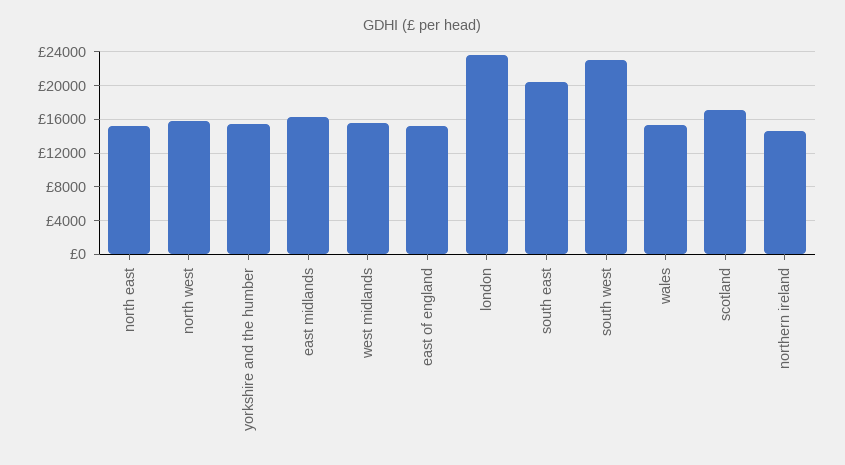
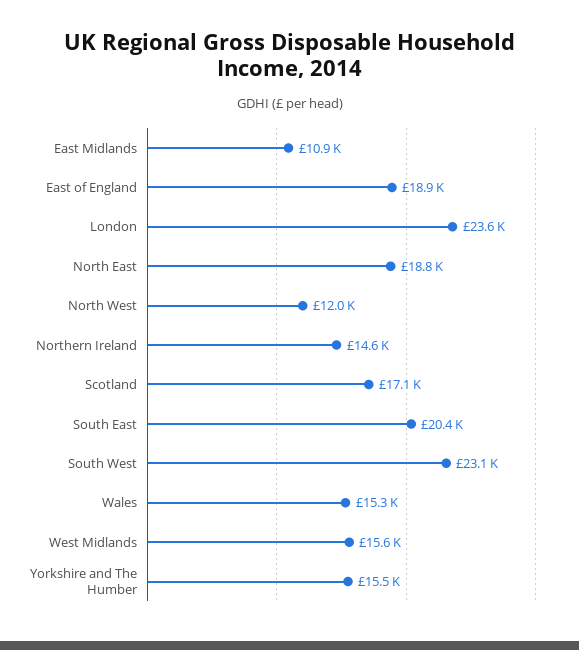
north east: 15000 -> 18800
north west: 16000 -> 12000
east midlands: 16000 -> 10900
east of england: 15000 -> 18900

